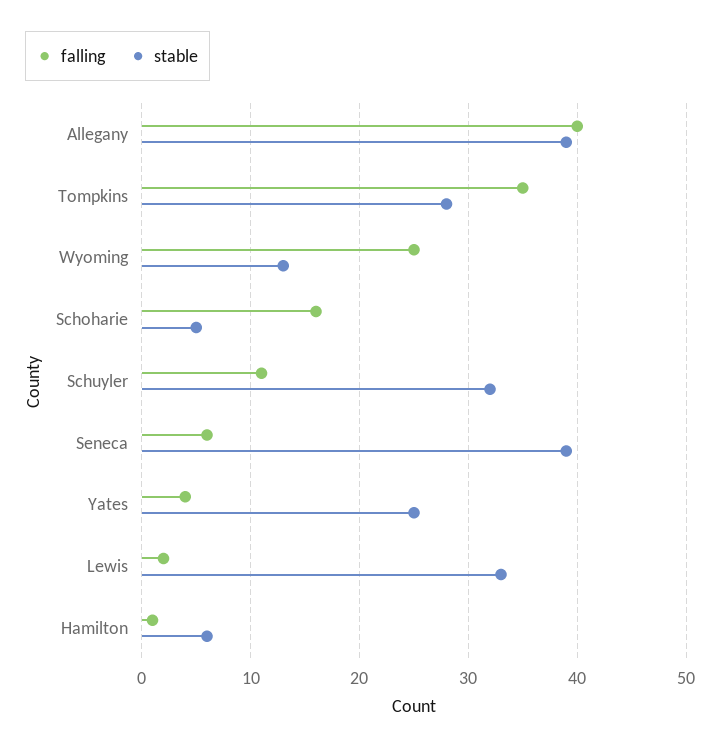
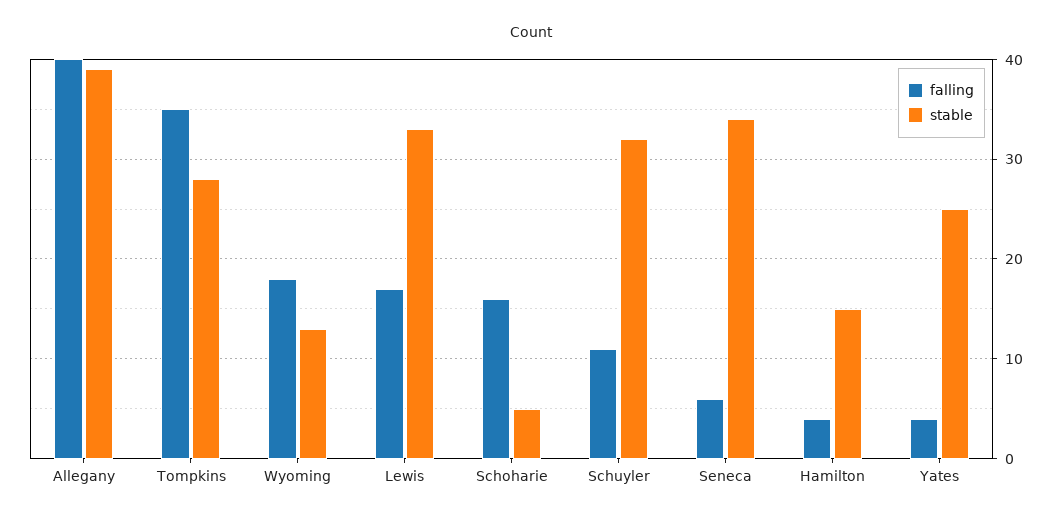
falling, Wyoming: 25 -> 18
stable, Seneca: 39 -> 34
falling, Lewis: 2 -> 17
falling, Hamilton: 1 -> 4
stable, Hamilton: 6 -> 15

